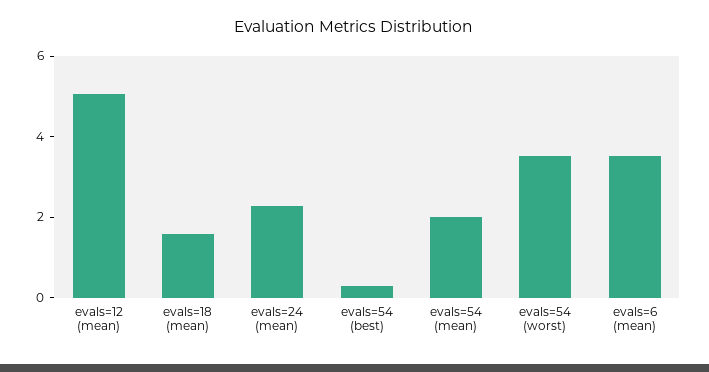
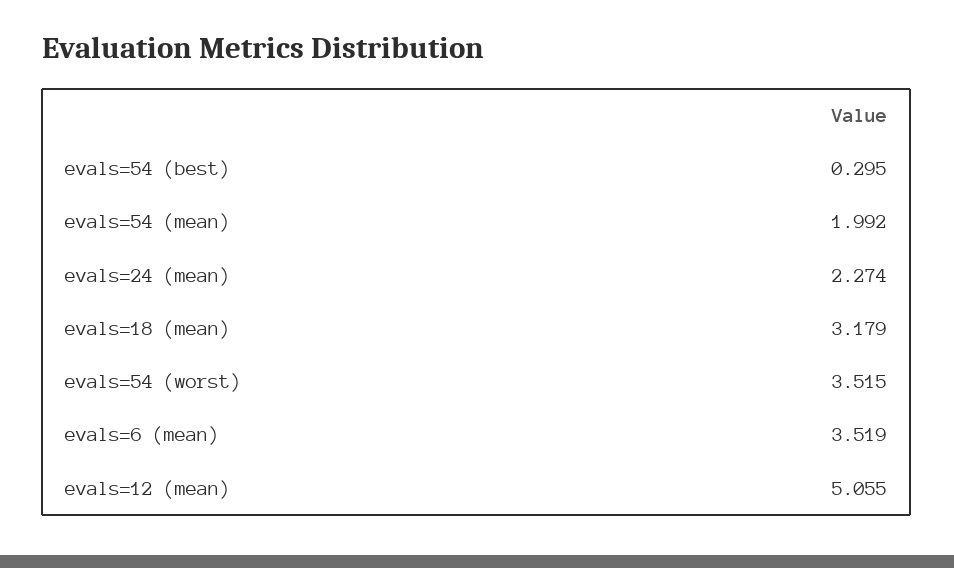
evals=18 (mean): 1.5 -> 3.179

